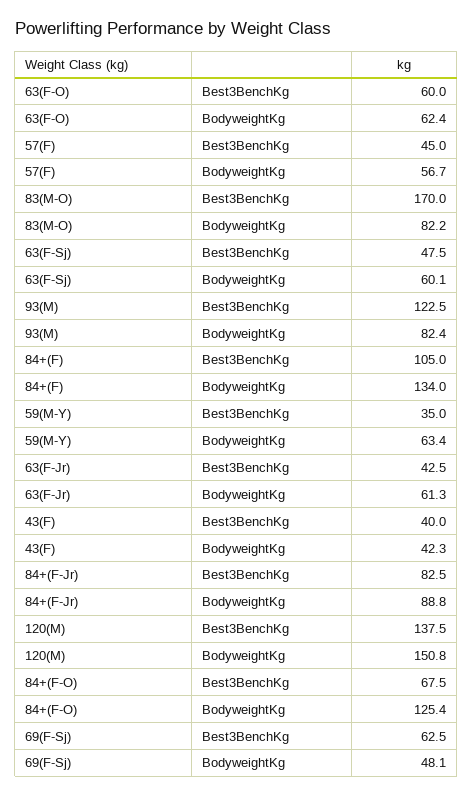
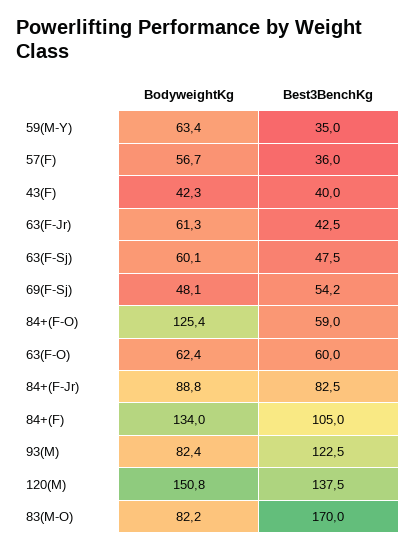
57(F), Best3BenchKg: 45 -> 36
84+(F-O), Best3BenchKg: 67.5 -> 59
69(F-Sj), Best3BenchKg: 62.5 -> 54.2

